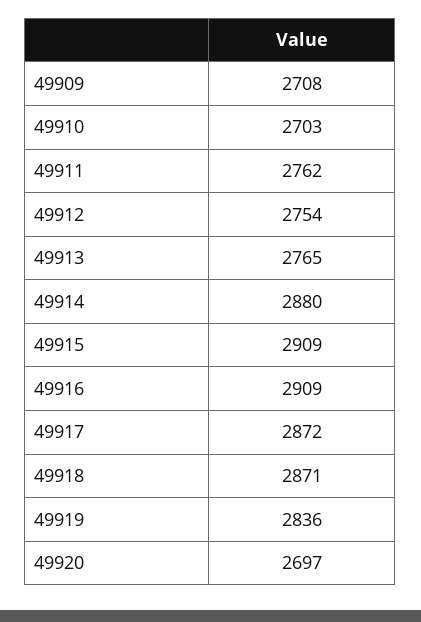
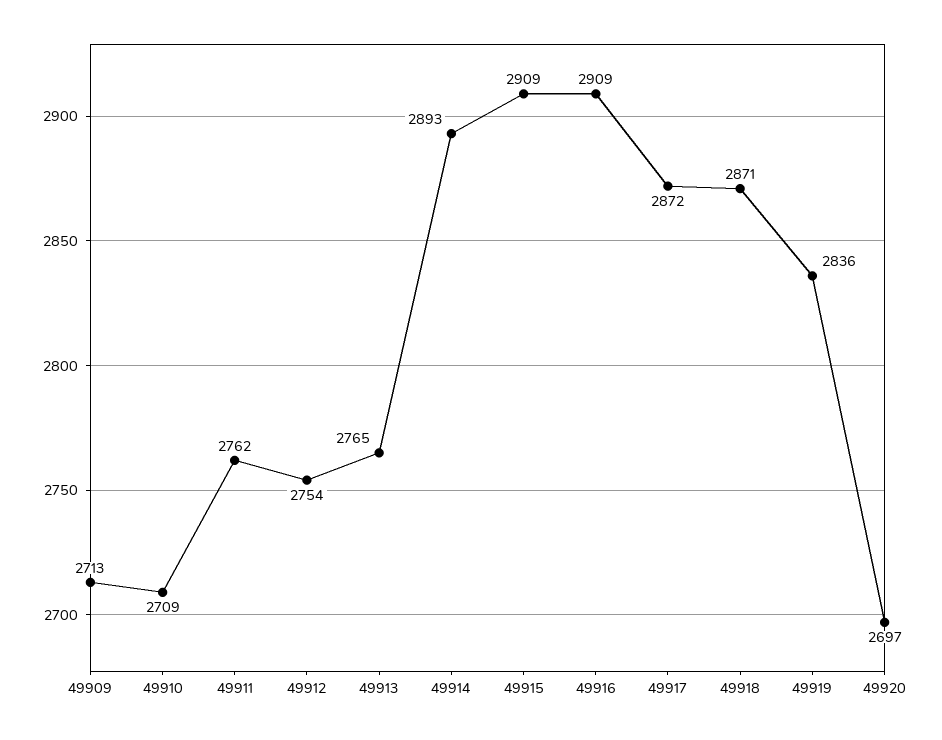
49909: 2708 -> 2713
49910: 2703 -> 2709
49914: 2880 -> 2893

